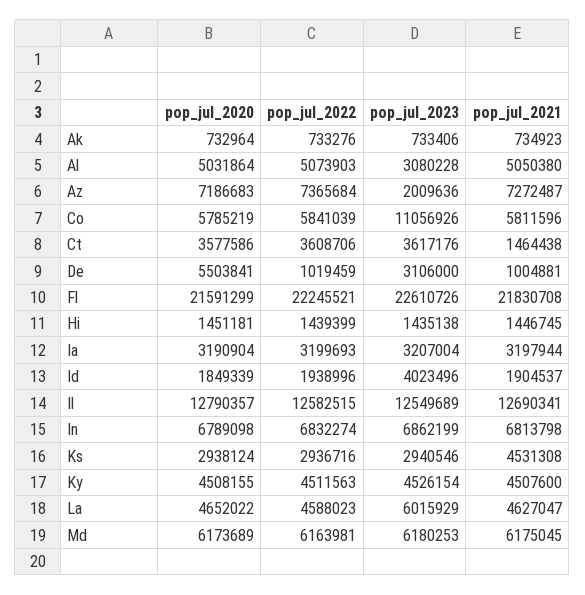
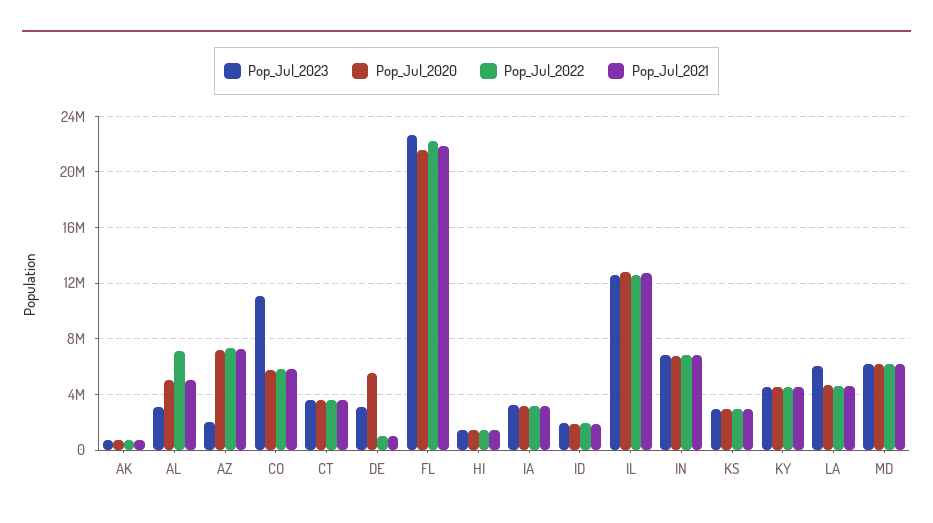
pop_jul_2022, Al: 5073903 -> 7000000
pop_jul_2021, Ct: 1464438 -> 3500000
pop_jul_2023, Id: 4023496 -> 2000000
pop_jul_2021, Ks: 4531308 -> 3000000

